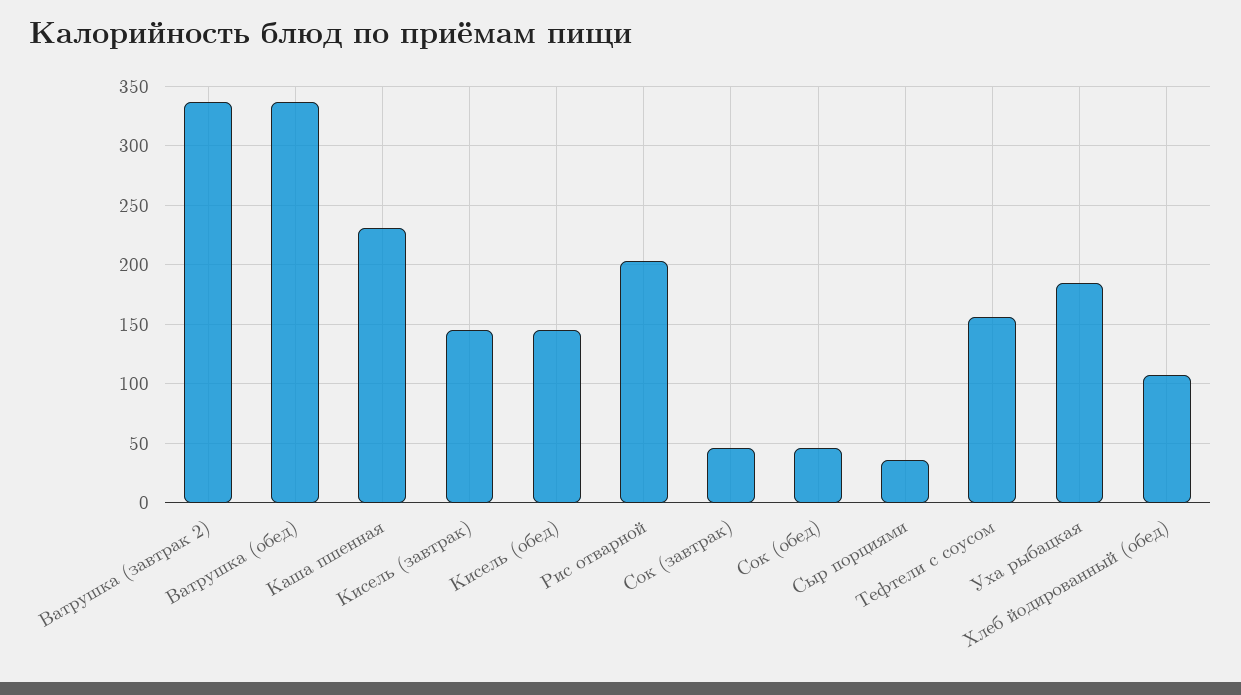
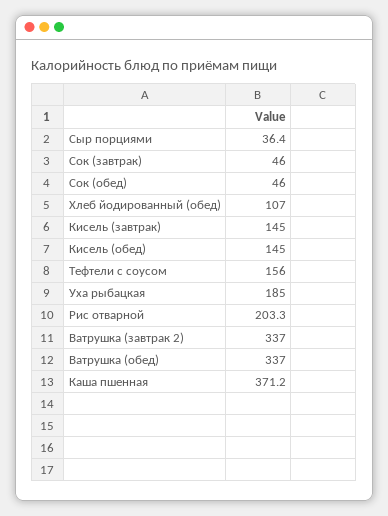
Каша пшенная: 230 -> 371.2

